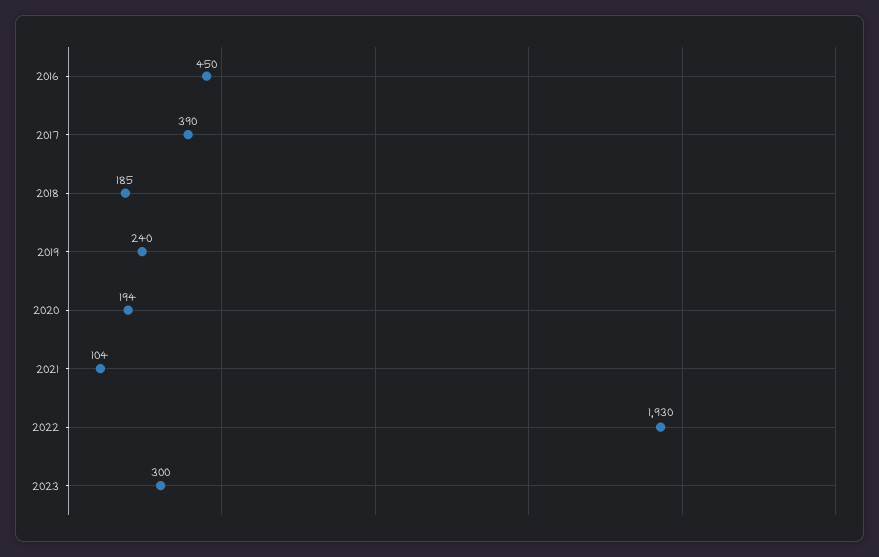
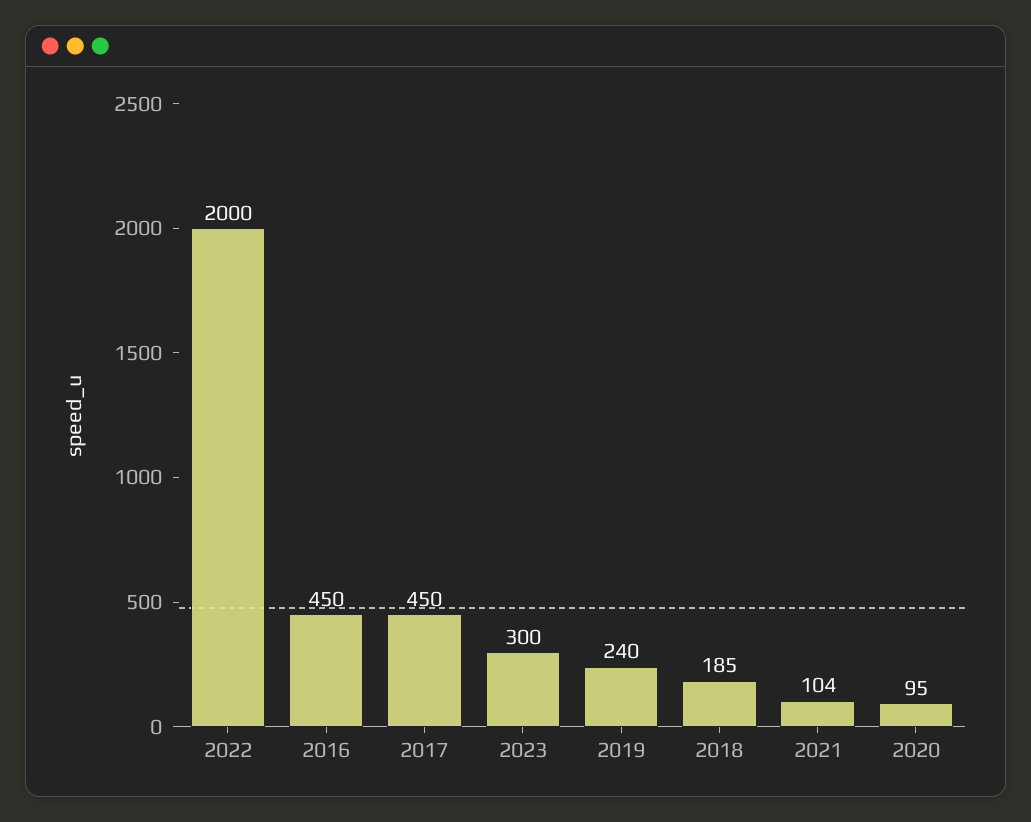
2017: 390 -> 450
2020: 194 -> 95
2022: 1930 -> 2000

